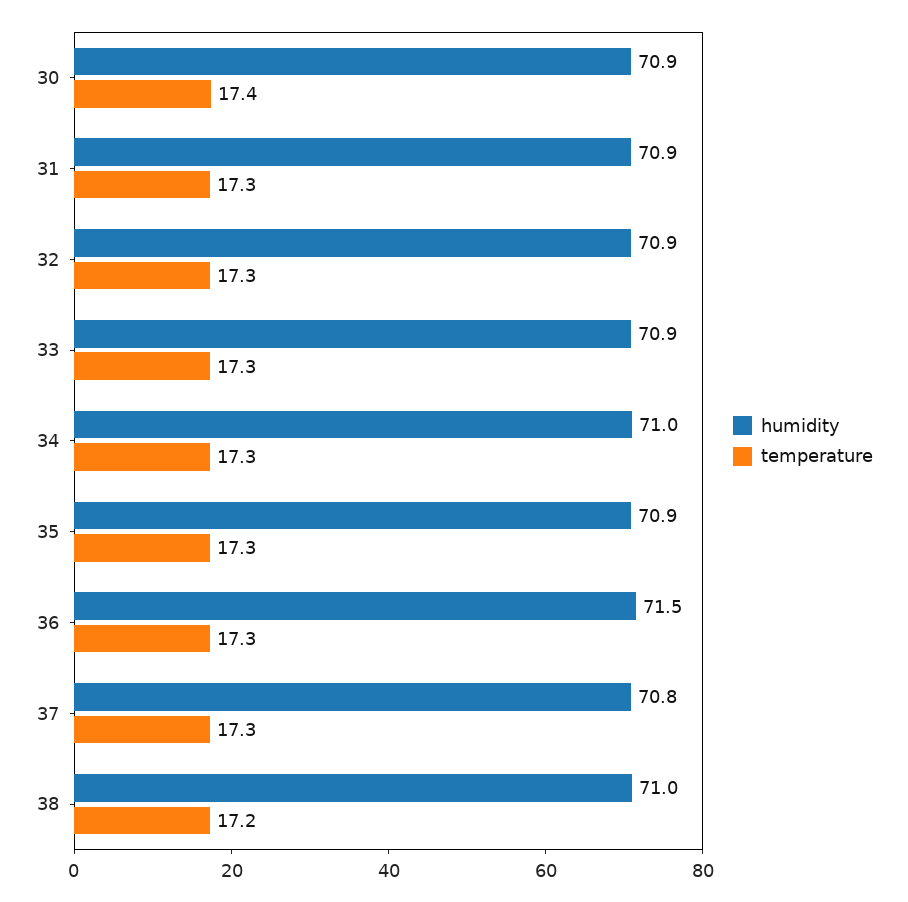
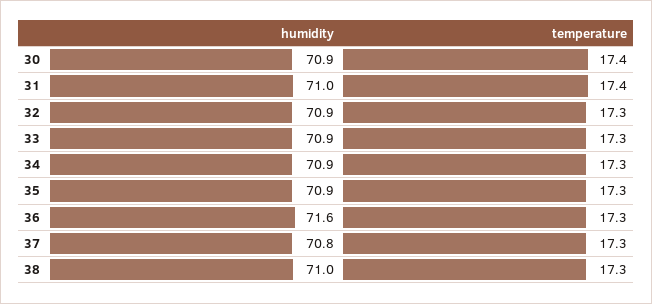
humidity, 31: 70.9 -> 71
temperature, 31: 17.3 -> 17.4
humidity, 34: 71 -> 70.9
humidity, 36: 71.5 -> 71.6
temperature, 38: 17.2 -> 17.3

